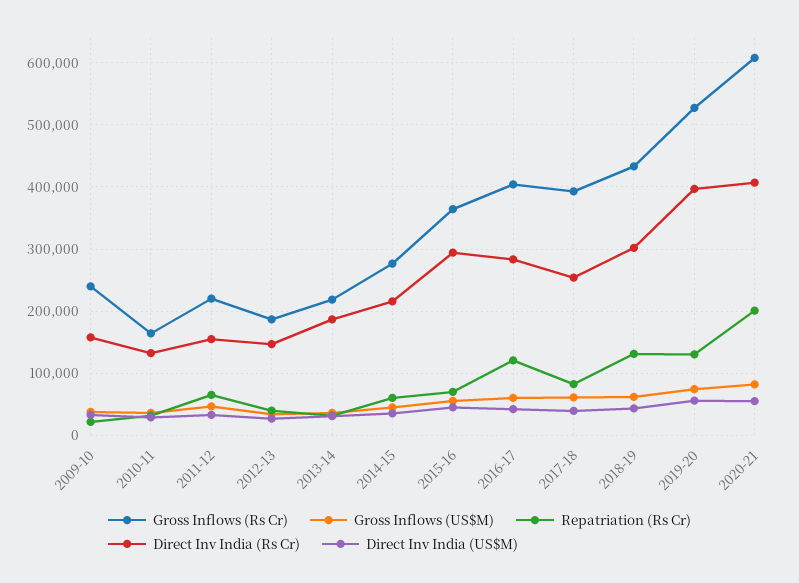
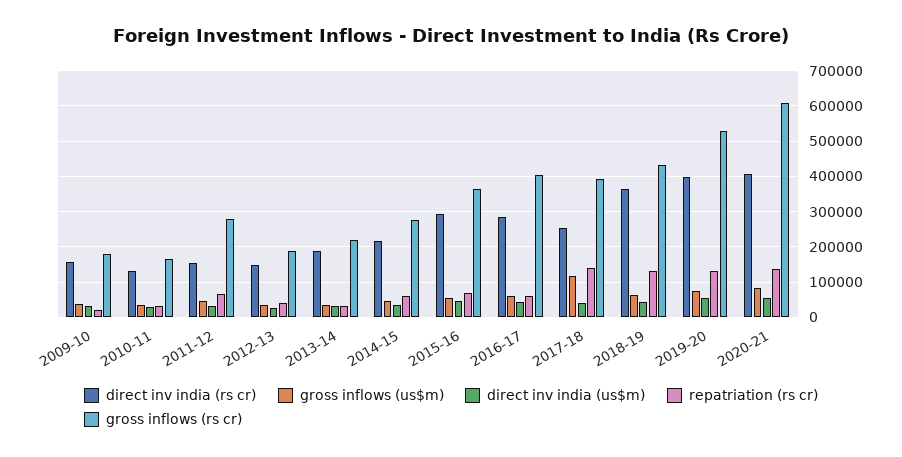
Gross Inflows (Rs Cr), 2009-10: 240000 -> 180000
Gross Inflows (Rs Cr), 2011-12: 220000 -> 280000
Repatriation (Rs Cr), 2016-17: 120000 -> 60000
Gross Inflows (US$M), 2017-18: 60000 -> 120000
Repatriation (Rs Cr), 2017-18: 80000 -> 140000
Direct Inv India (Rs Cr), 2018-19: 300000 -> 360000
Repatriation (Rs Cr), 2020-21: 200000 -> 140000

